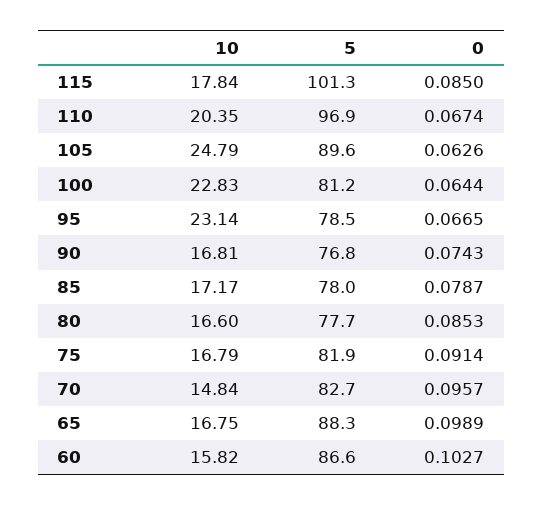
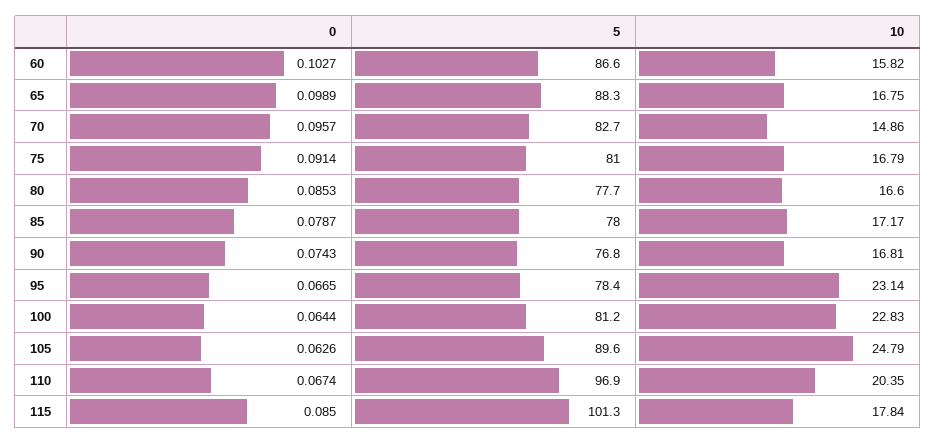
5, 95: 78.5 -> 78.4
5, 75: 81.9 -> 81
10, 70: 14.84 -> 14.86

